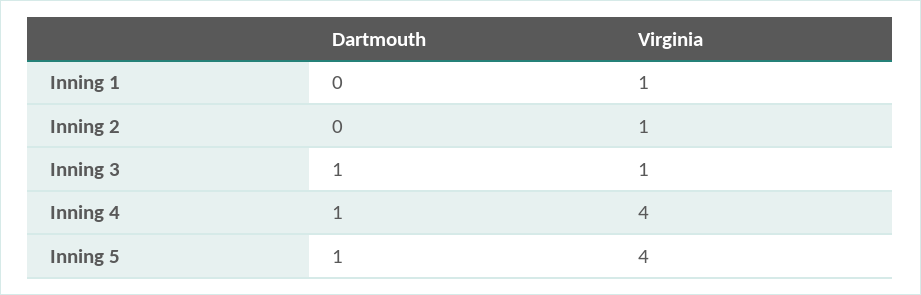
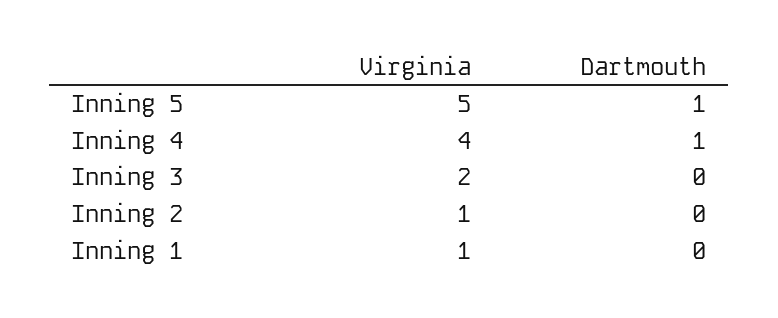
Dartmouth, Inning 3: 1 -> 0
Virginia, Inning 3: 1 -> 2
Virginia, Inning 5: 4 -> 5

